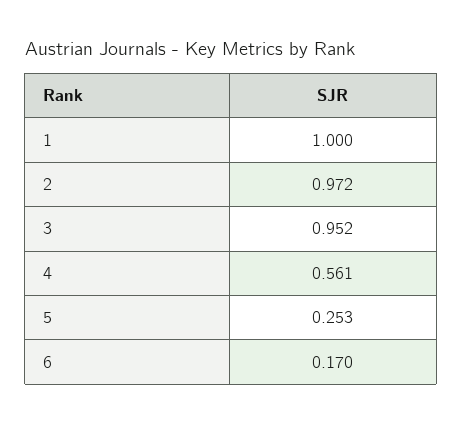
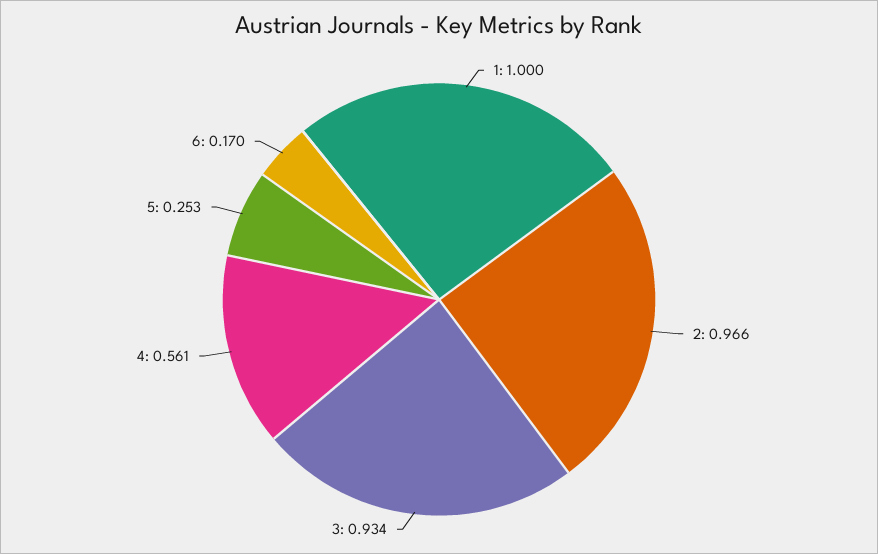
2: 0.972 -> 0.966
3: 0.952 -> 0.934

